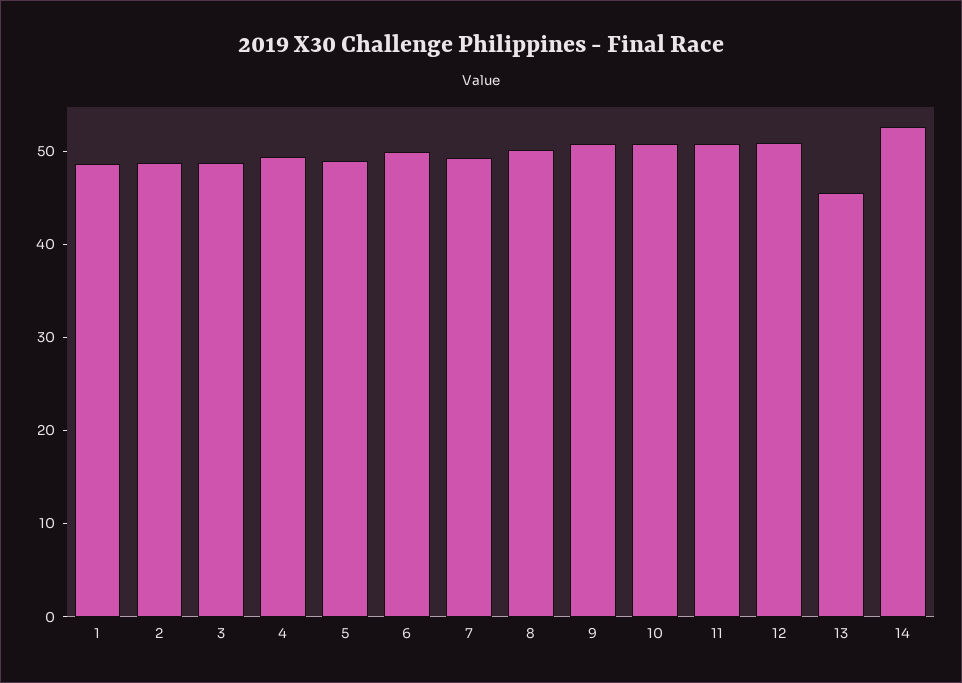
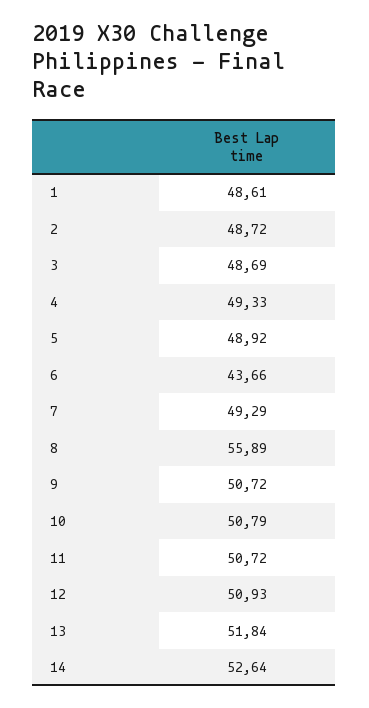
6: 50 -> 43.66
8: 50 -> 55.89
13: 46 -> 51.84

